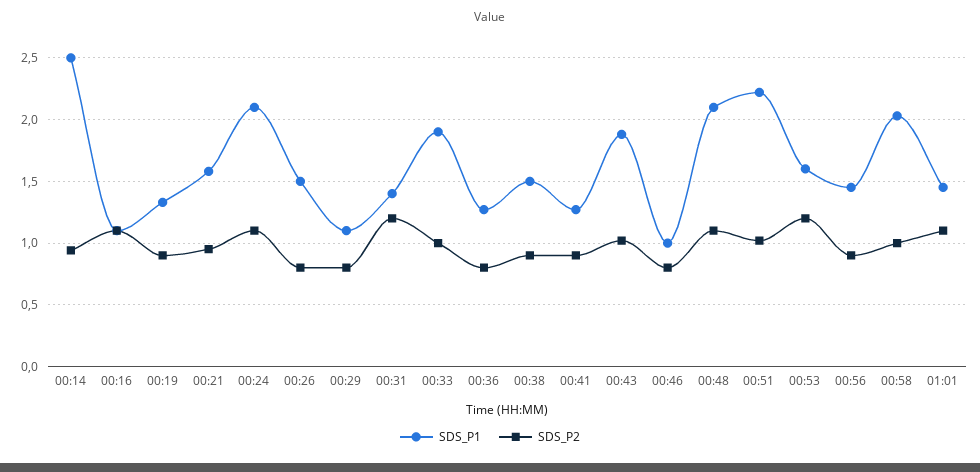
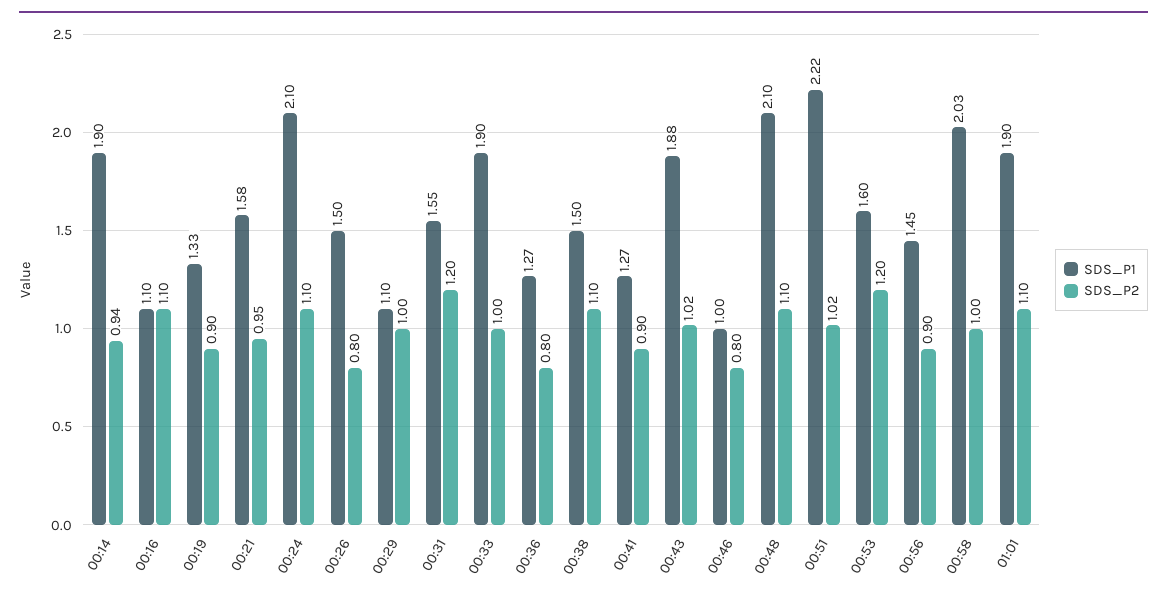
SDS_P1, 00:14: 2.5 -> 1.9
SDS_P2, 00:29: 0.8 -> 1
SDS_P1, 00:31: 1.4 -> 1.55
SDS_P2, 00:38: 0.9 -> 1.1
SDS_P1, 01:01: 1.45 -> 1.9

